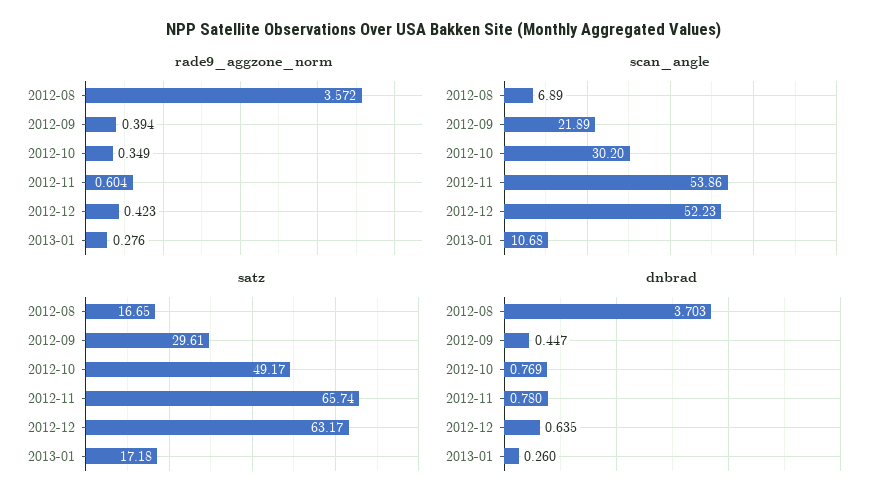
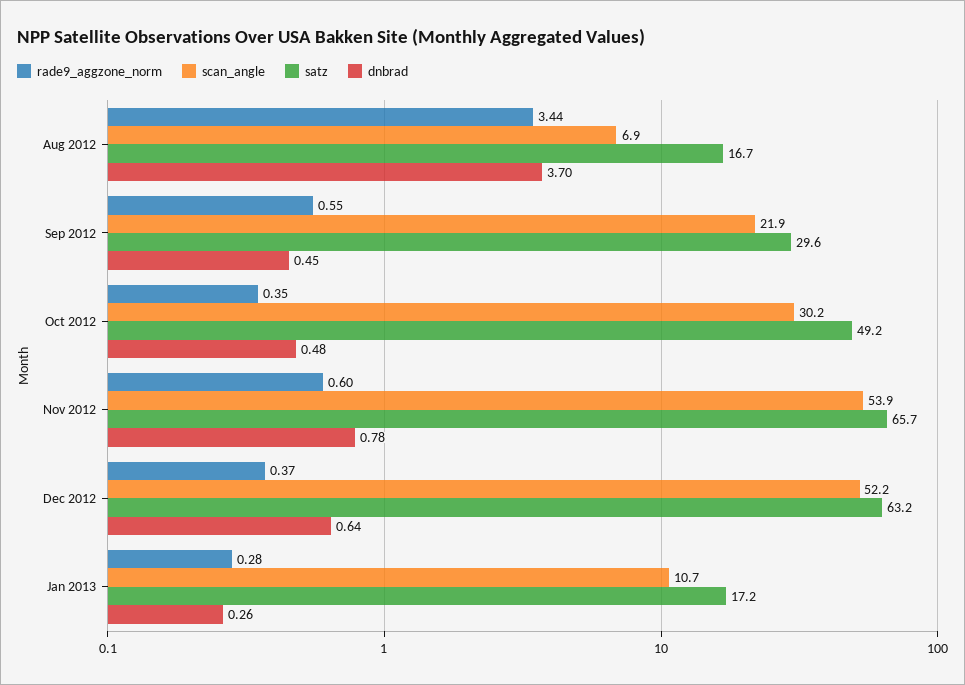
rade9_aggzone_norm, 2012-08: 3.572 -> 3.44
rade9_aggzone_norm, 2012-09: 0.394 -> 0.55
rade9_aggzone_norm, 2012-12: 0.423 -> 0.37
dnbrad, 2012-10: 0.769 -> 0.48

